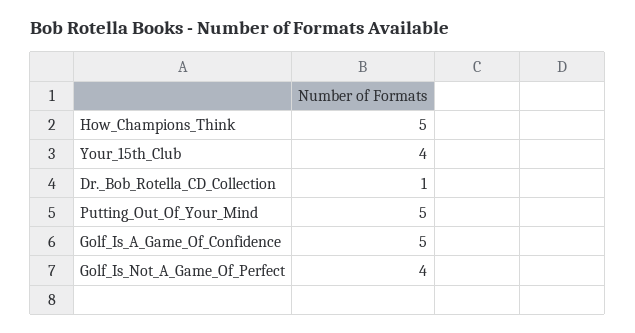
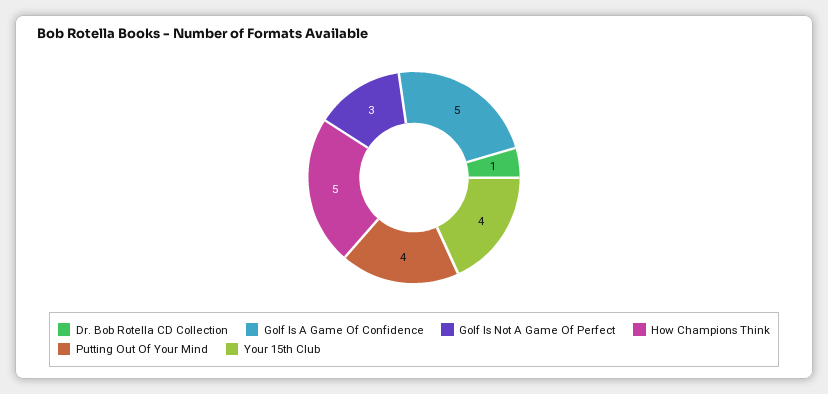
Putting_Out_Of_Your_Mind: 5 -> 4
Golf_Is_Not_A_Game_Of_Perfect: 4 -> 3

